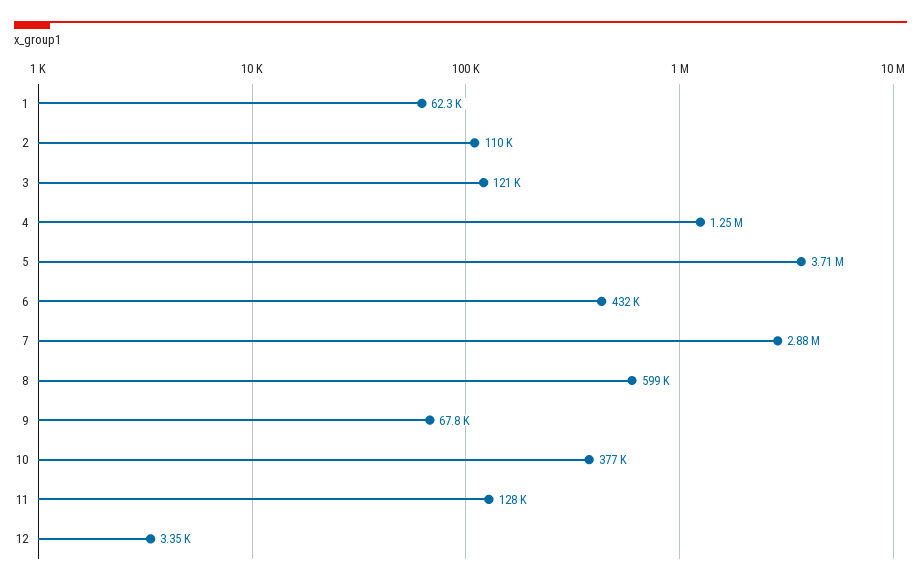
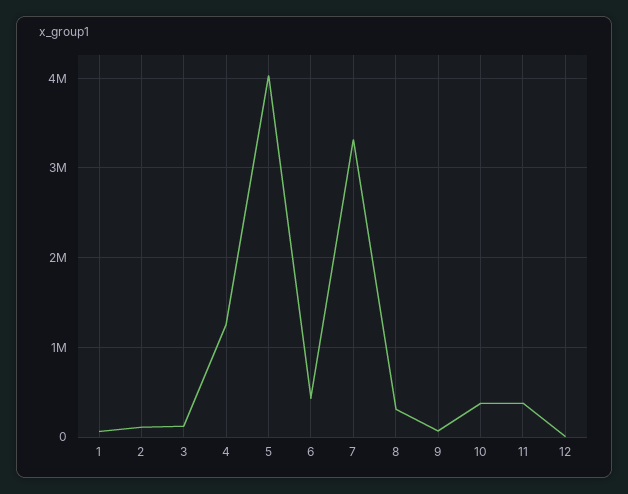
5: 3710000 -> 4000000
7: 2880000 -> 3300000
8: 599000 -> 300000
11: 128000 -> 400000

